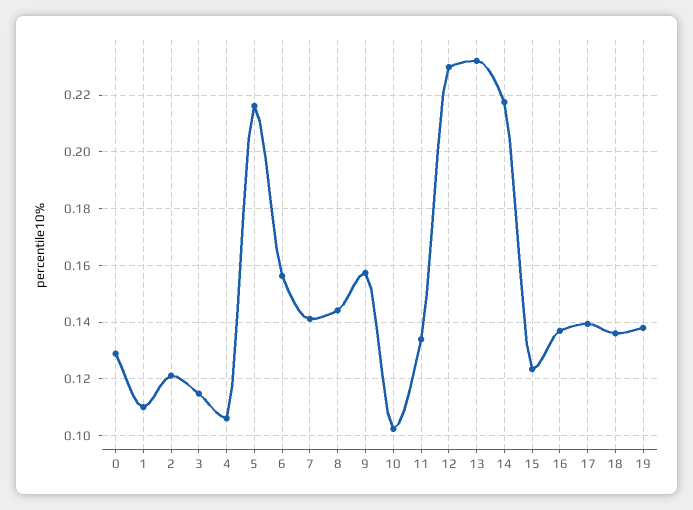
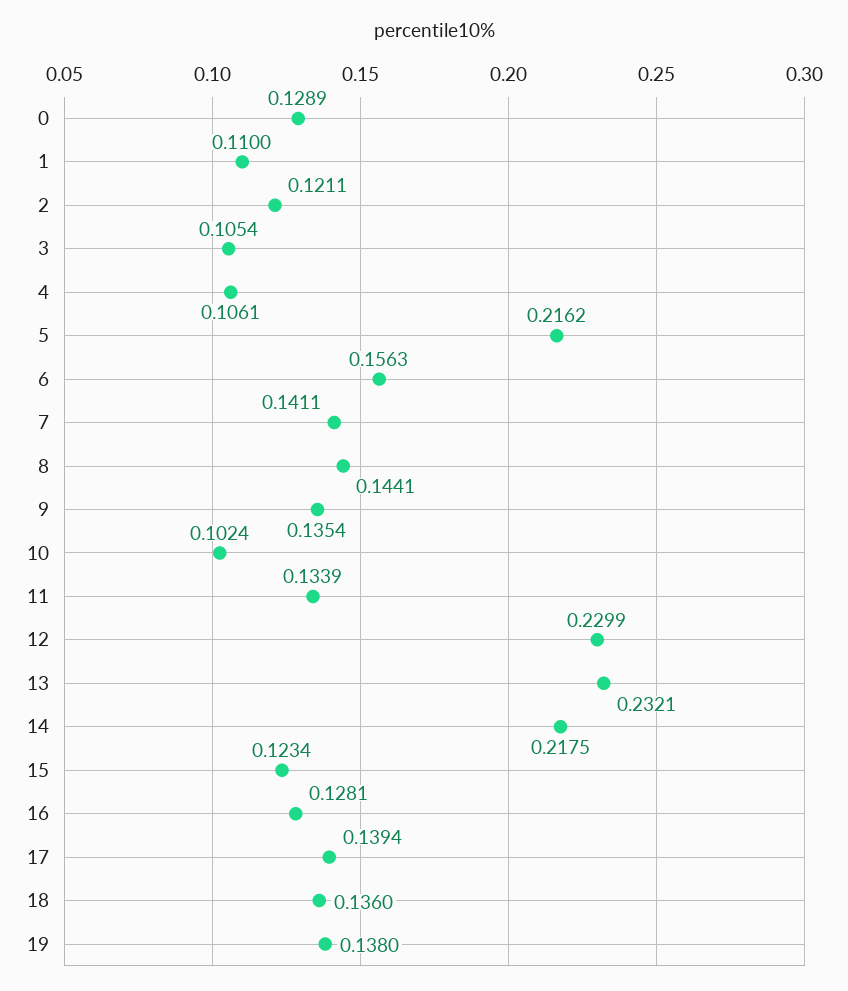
3: 0.115 -> 0.1054
9: 0.1575 -> 0.1354
16: 0.1375 -> 0.1281

